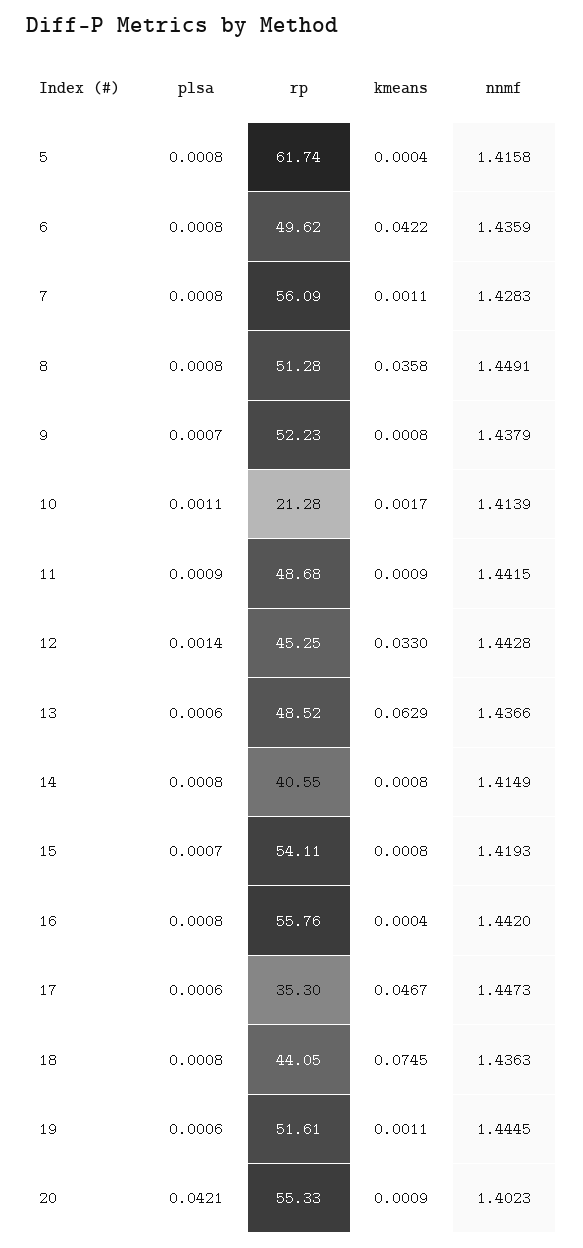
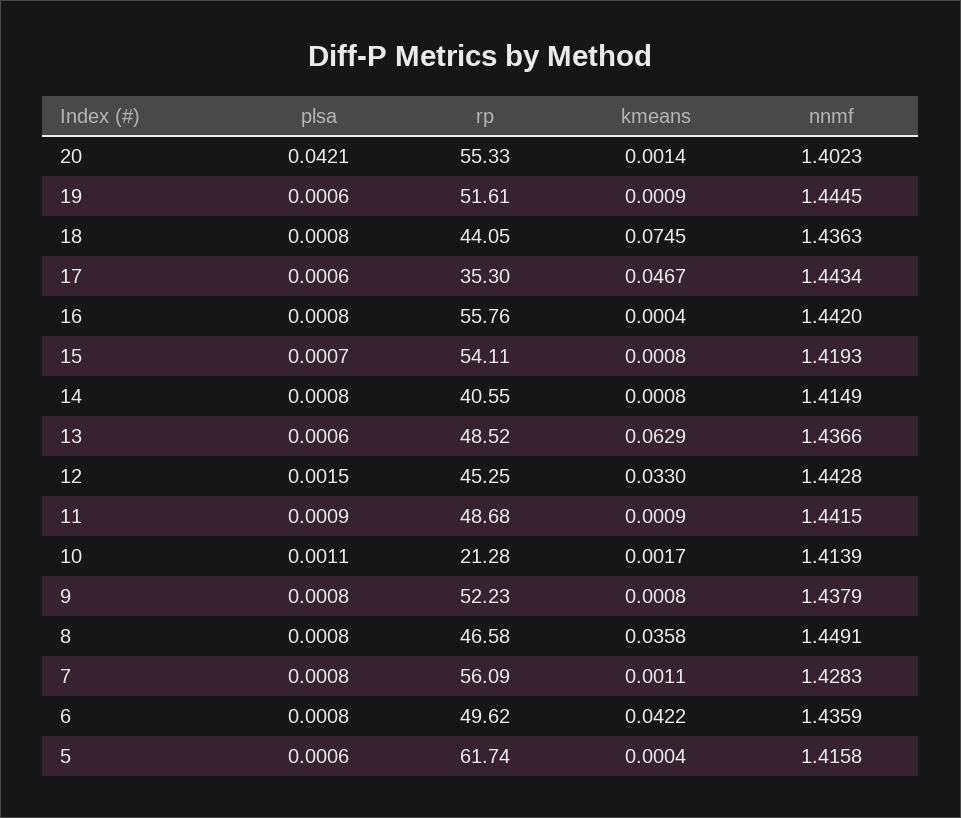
plsa, 5: 0.0008 -> 0.0006
rp, 8: 51.28 -> 46.58
plsa, 9: 0.0007 -> 0.0008
plsa, 12: 0.0014 -> 0.0015
nnmf, 17: 1.4473 -> 1.4434
kmeans, 19: 0.0011 -> 0.0009
kmeans, 20: 0.0009 -> 0.0014

